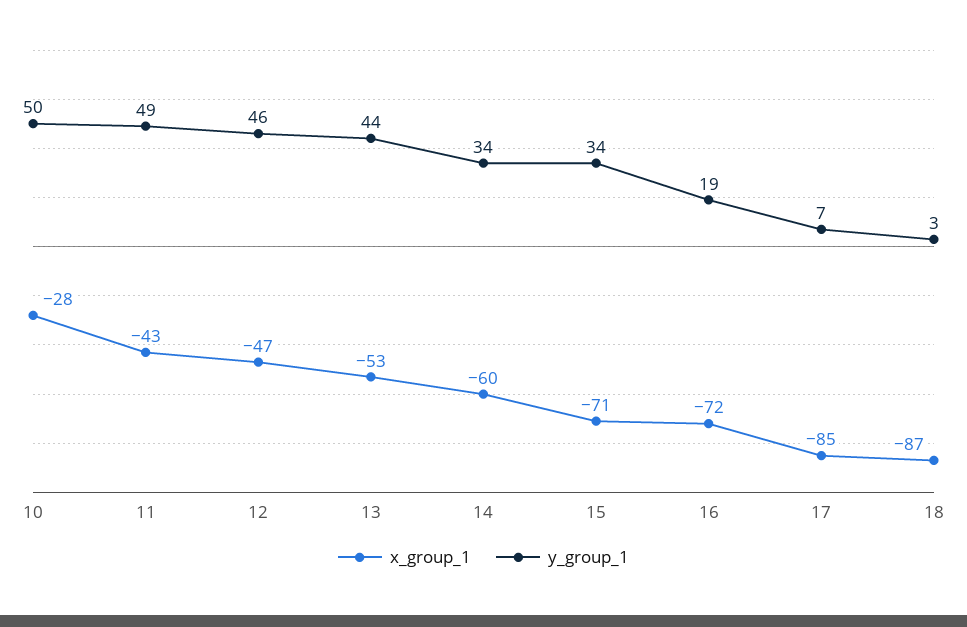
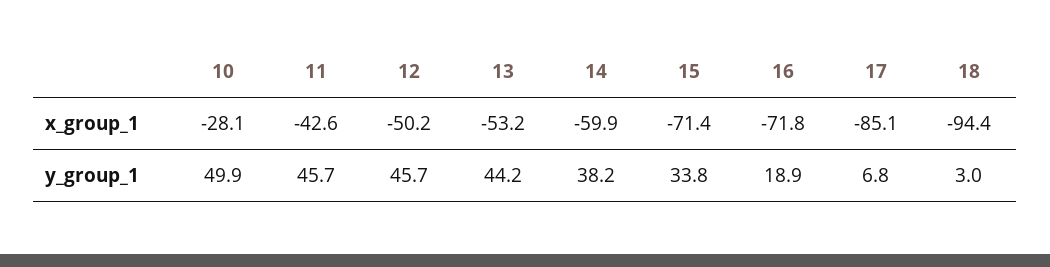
y_group_1, 11: 49 -> 45.7
x_group_1, 12: -47 -> -50.2
y_group_1, 14: 34 -> 38.2
x_group_1, 18: -87 -> -94.4

